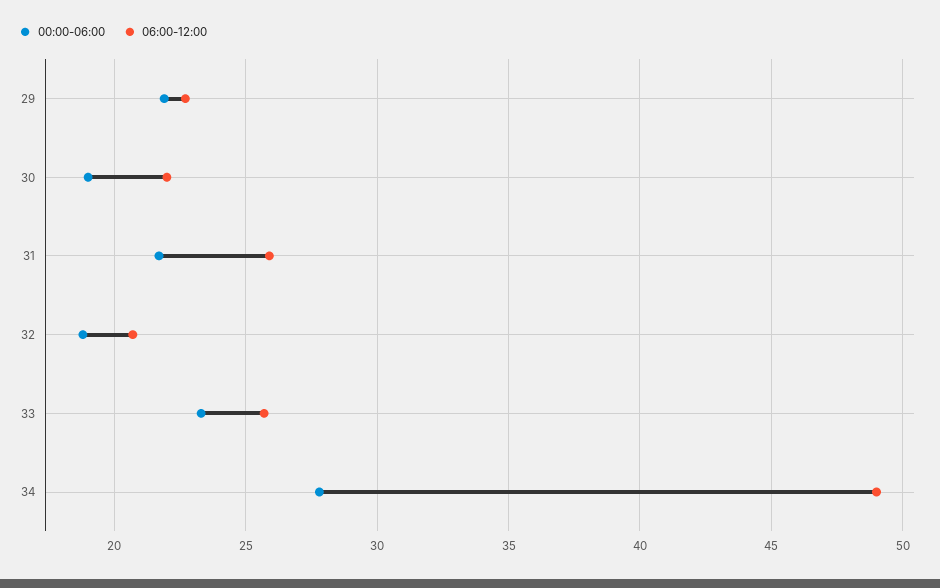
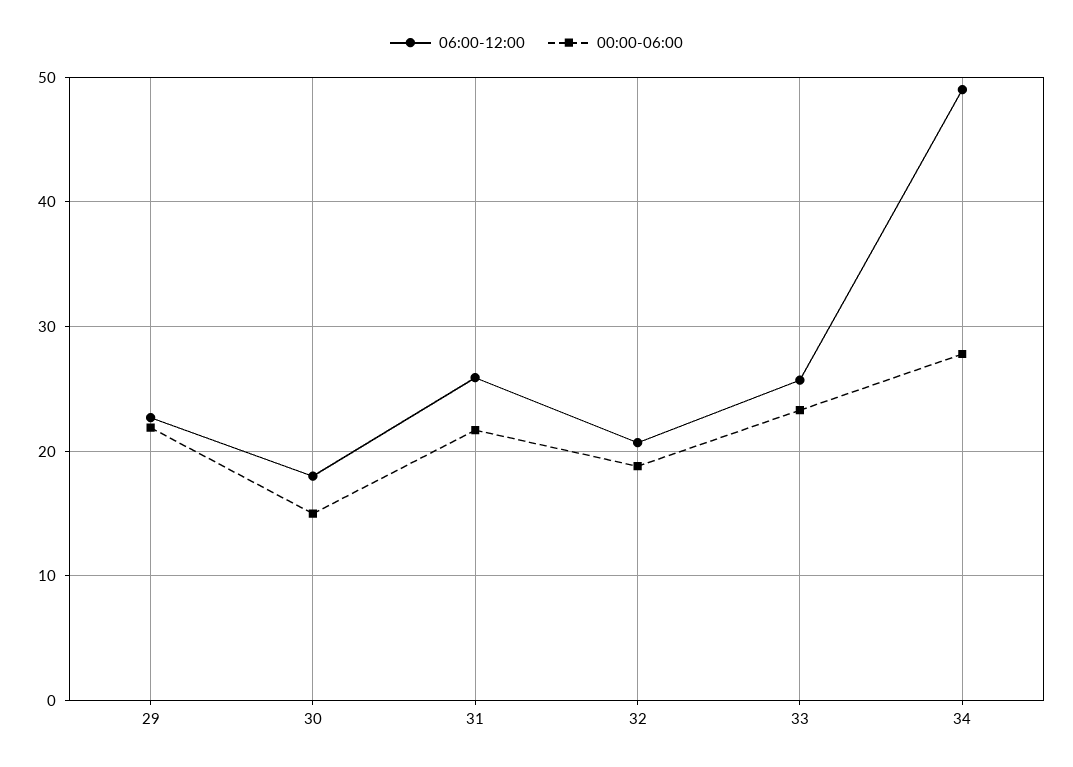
00:00-06:00, 30: 19 -> 15
06:00-12:00, 30: 22 -> 18

